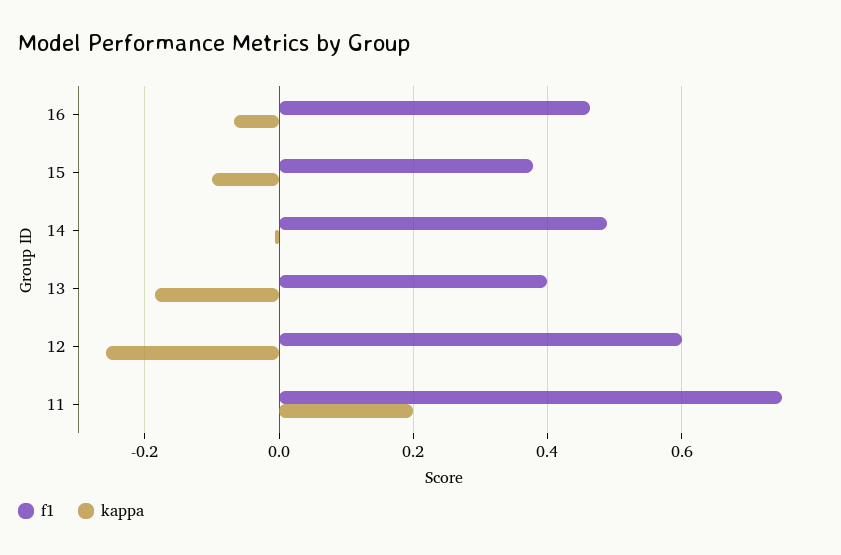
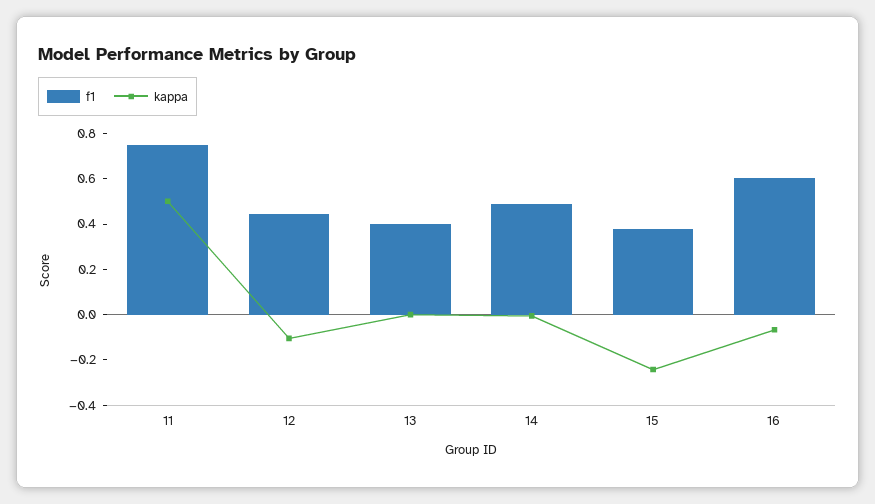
f1, 16: 0.46 -> 0.6
kappa, 15: -0.1 -> -0.25
kappa, 13: -0.18 -> 0
f1, 12: 0.6 -> 0.45
kappa, 12: -0.26 -> -0.1
kappa, 11: 0.2 -> 0.5

